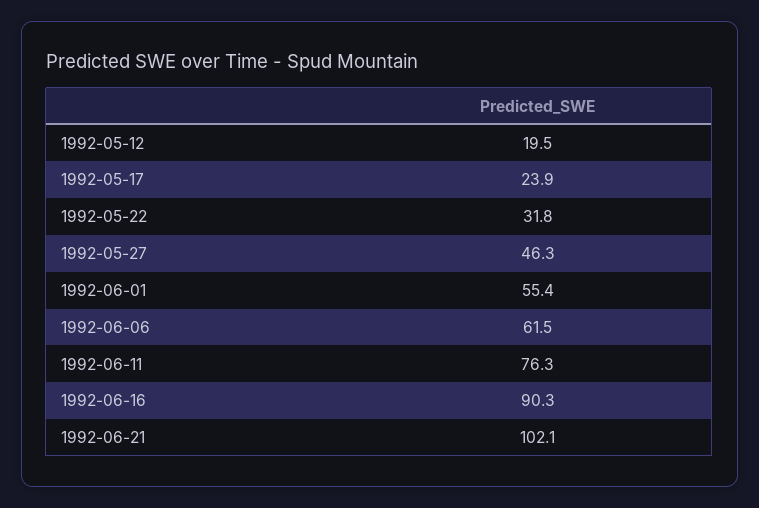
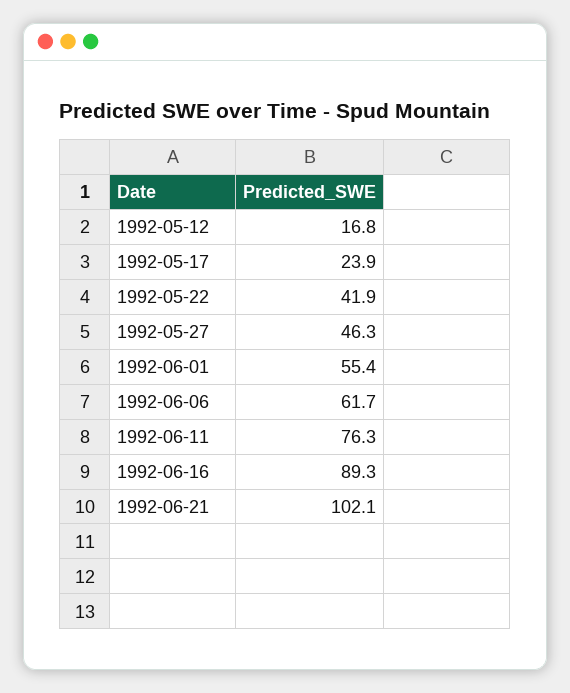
1992-05-12: 19.5 -> 16.8
1992-05-22: 31.8 -> 41.9
1992-06-06: 61.5 -> 61.7
1992-06-16: 90.3 -> 89.3

